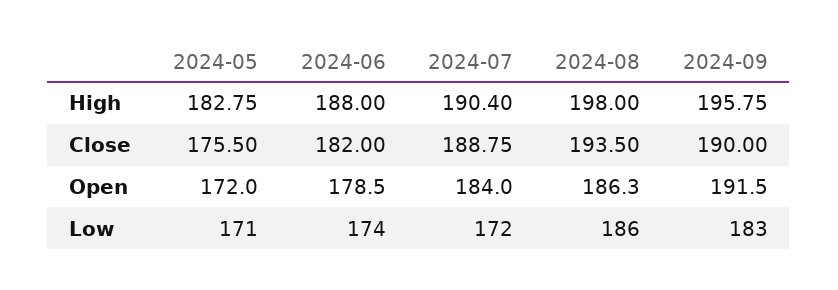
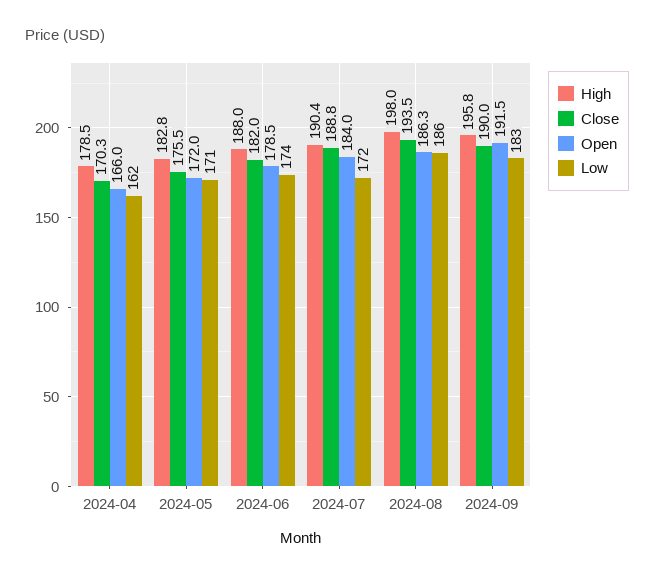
High, 2024-04: none -> 178.5
Close, 2024-04: none -> 170.3
Open, 2024-04: none -> 166
Low, 2024-04: none -> 162

